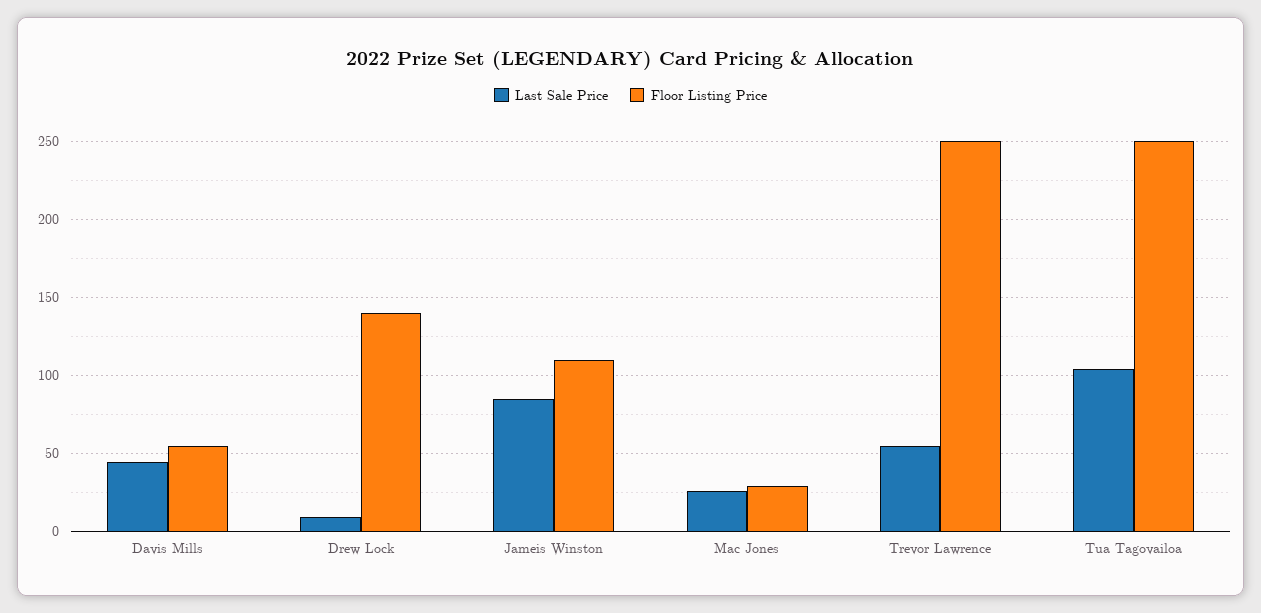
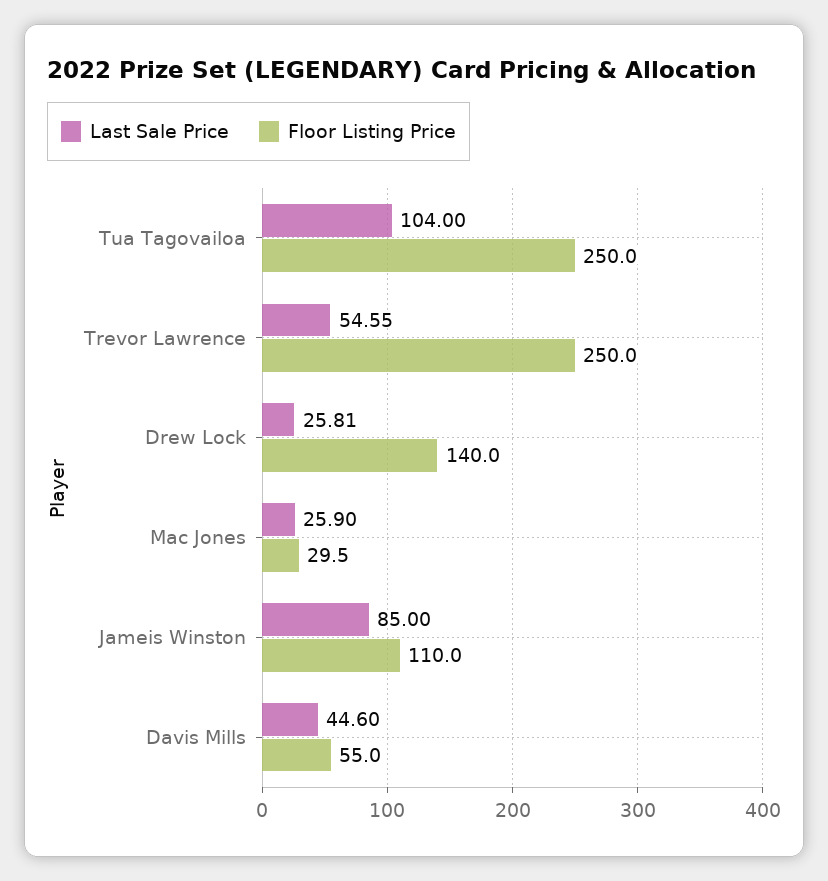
Last Sale Price, Drew Lock: 10 -> 25.81

